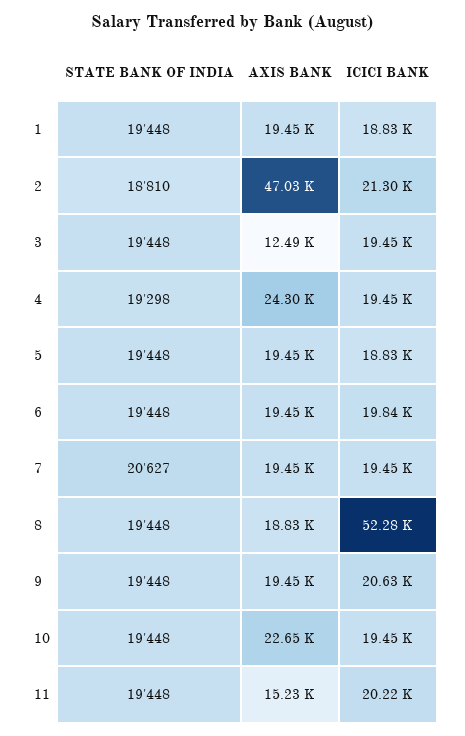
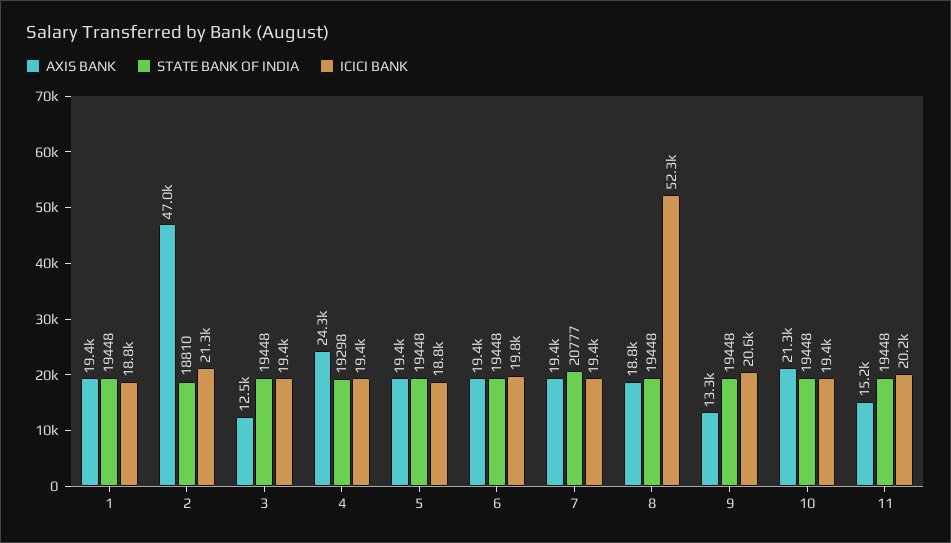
STATE BANK OF INDIA, 7: 20627 -> 20777
AXIS BANK, 9: 19450 -> 13300
AXIS BANK, 10: 22650 -> 21300

